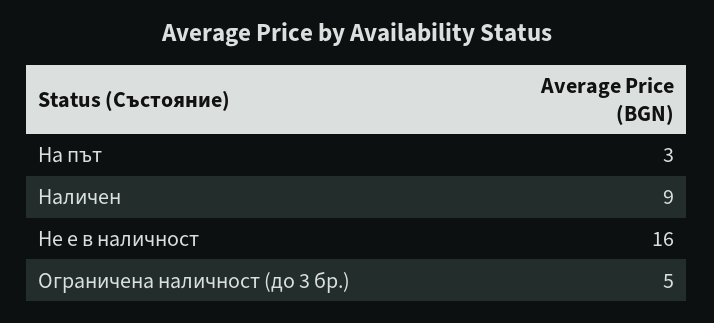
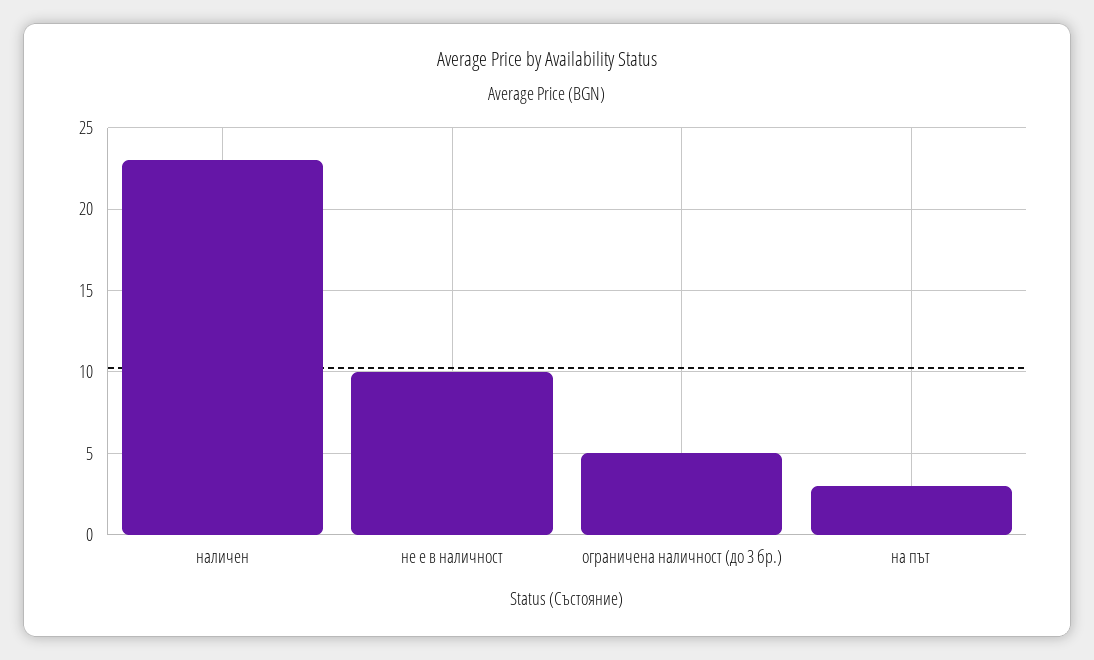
Наличен: 9 -> 23
Не е в наличност: 16 -> 10

